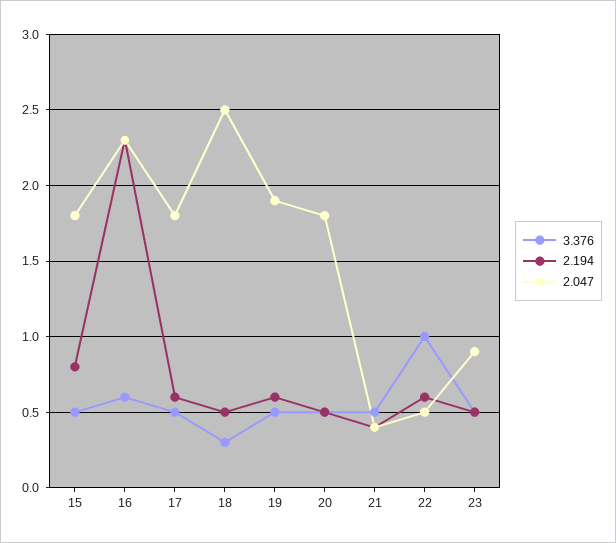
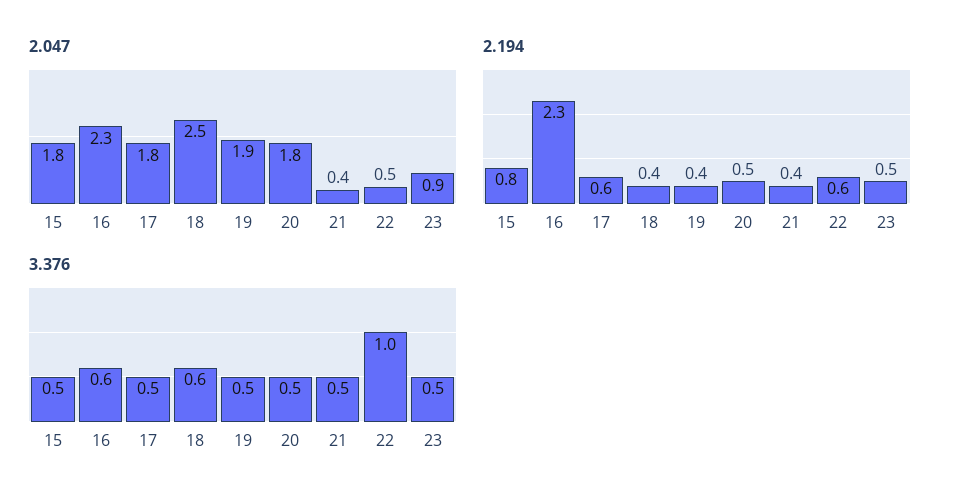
3.376, 18: 0.3 -> 0.6
2.194, 18: 0.5 -> 0.4
2.194, 19: 0.6 -> 0.4

